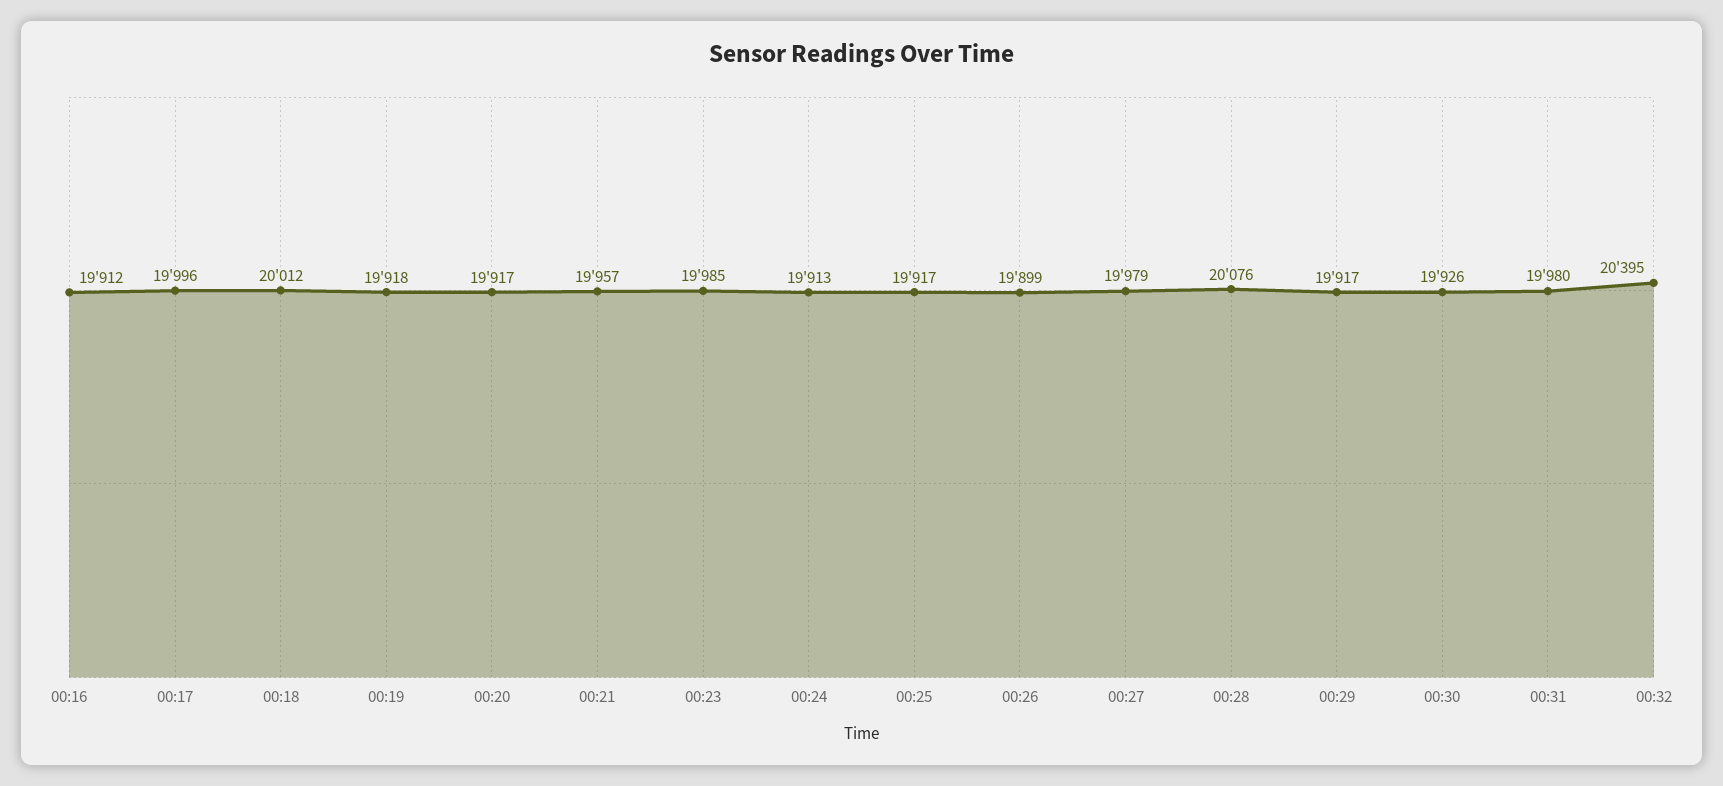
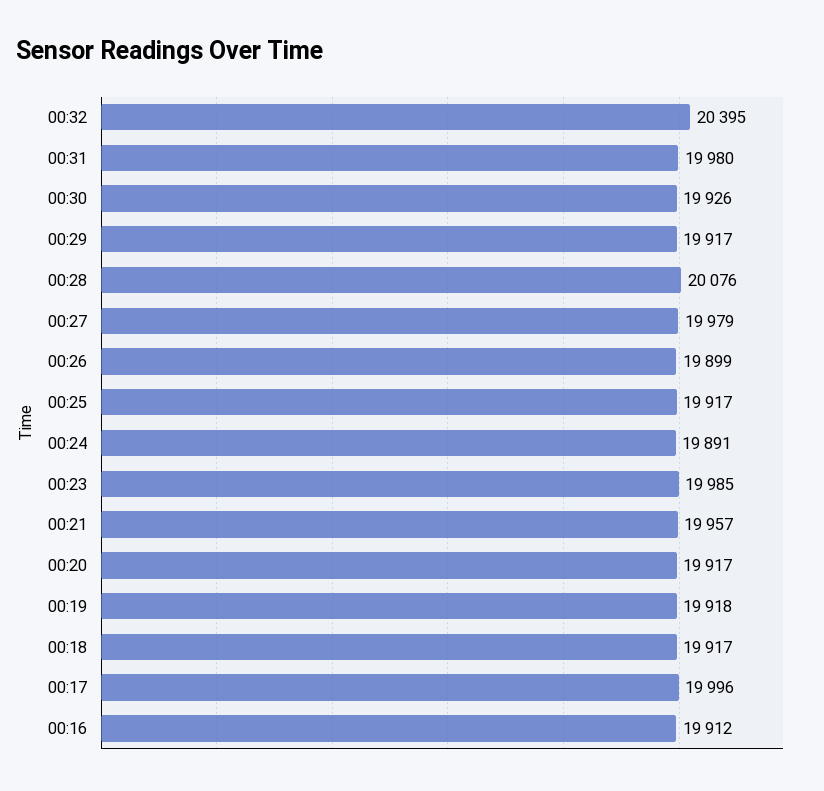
00:18: 20012 -> 19917
00:24: 19913 -> 19891

